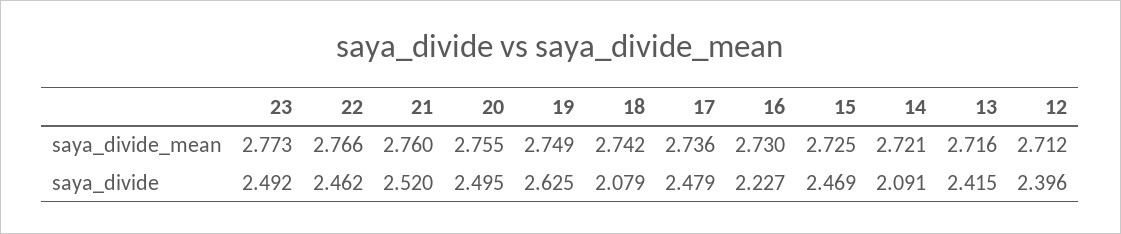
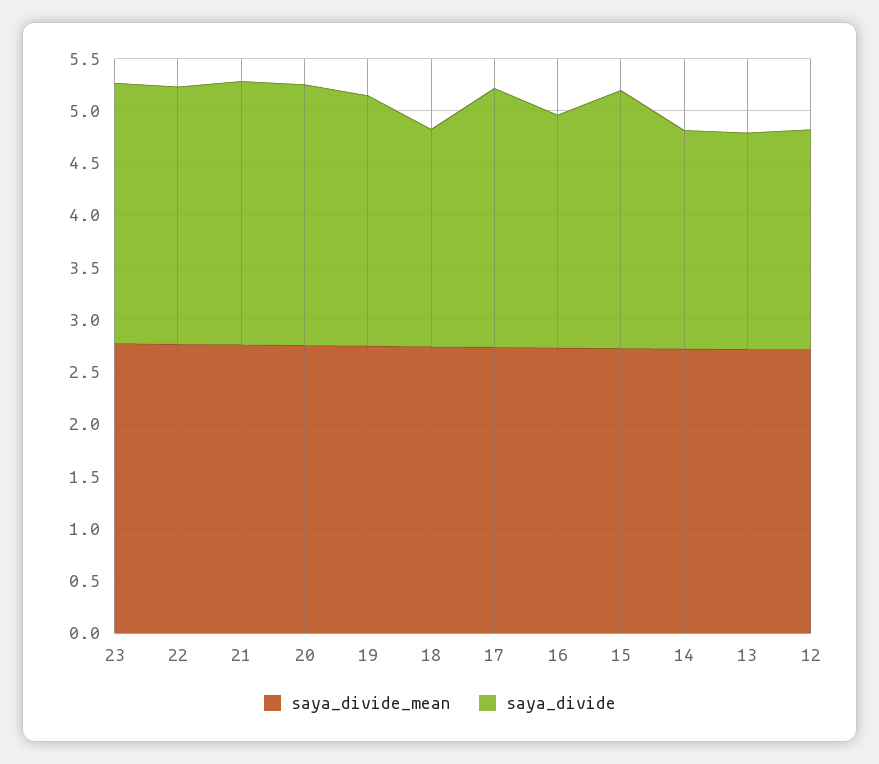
saya_divide, 19: 2.625 -> 2.4
saya_divide, 13: 2.415 -> 2.1
saya_divide, 12: 2.396 -> 2.1

